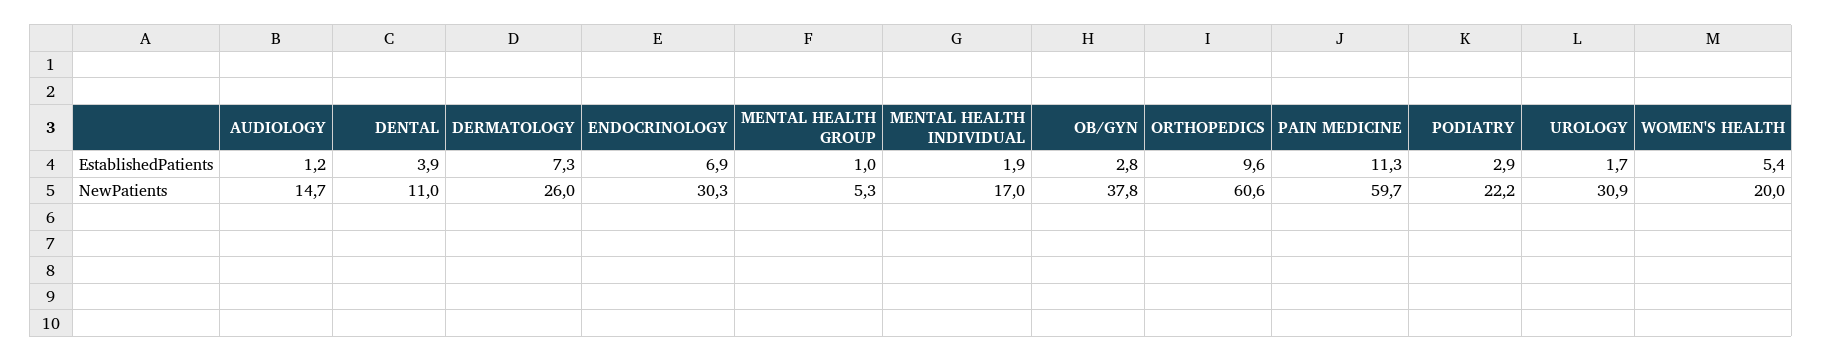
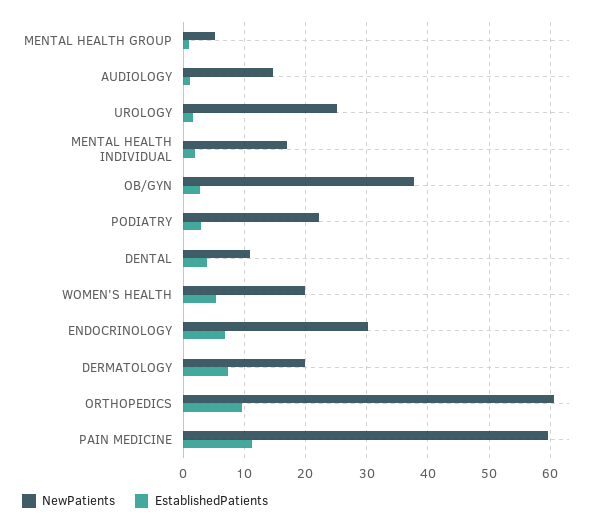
NewPatients, DERMATOLOGY: 26 -> 20
NewPatients, UROLOGY: 30.9 -> 25

